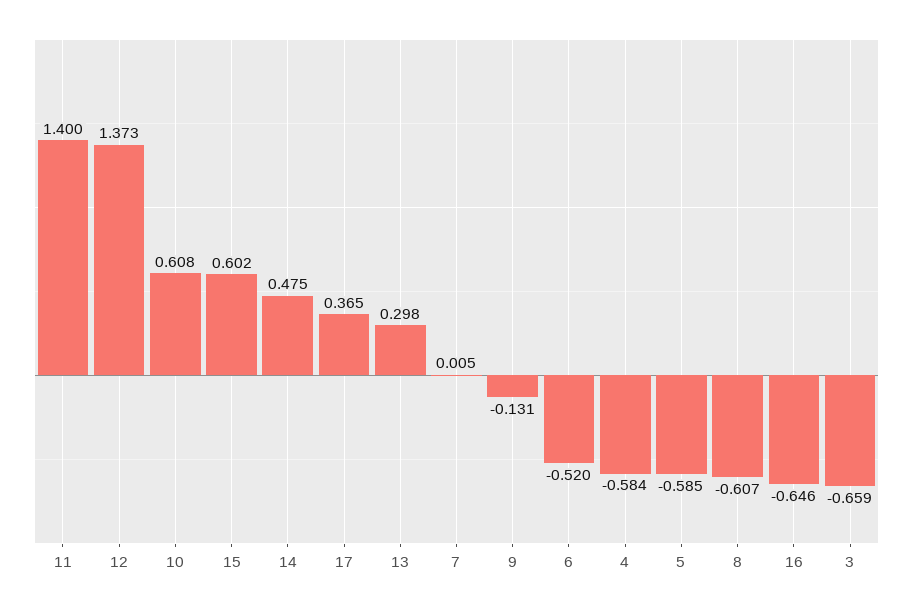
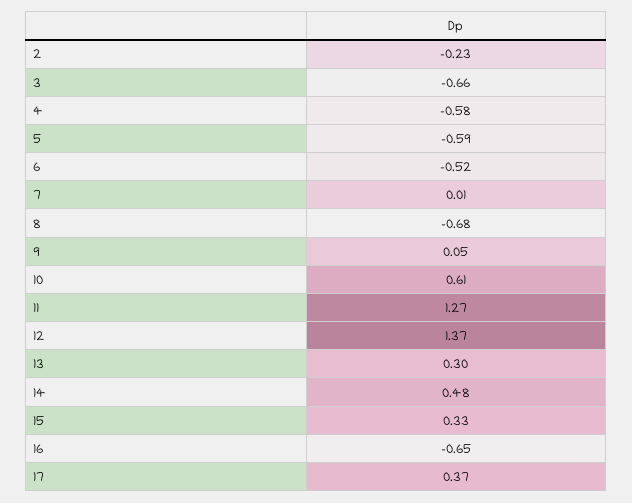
11: 1.4 -> 1.27
15: 0.602 -> 0.33
9: -0.131 -> 0.05
8: -0.607 -> -0.68
2: none -> -0.23

